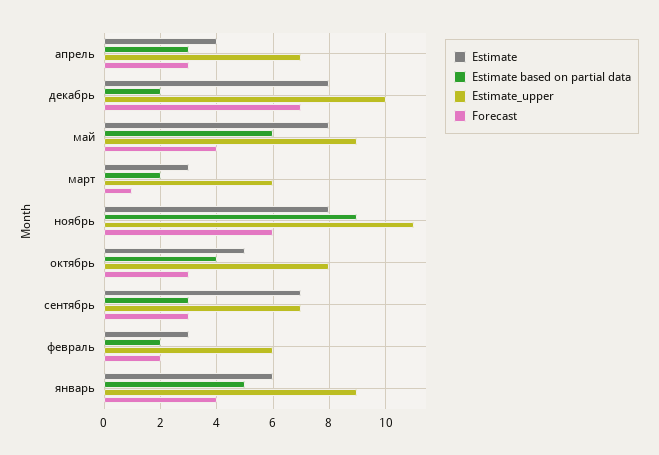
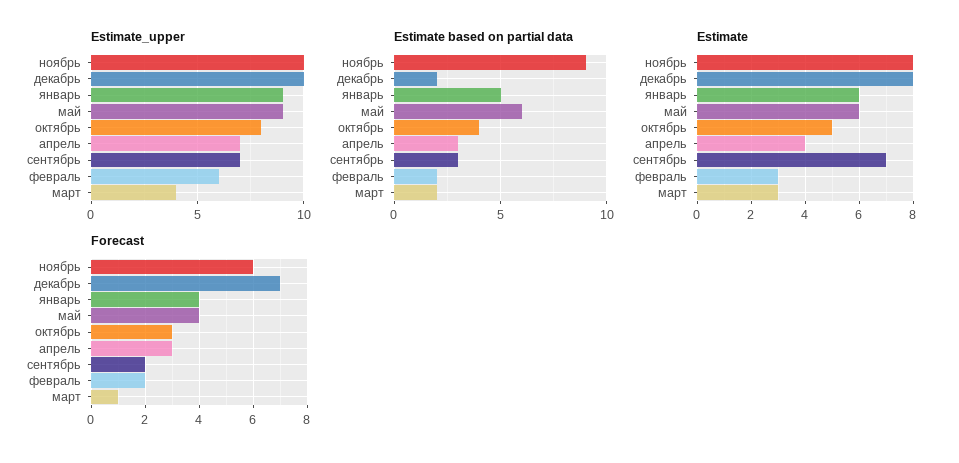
Estimate, май: 8 -> 6
Estimate_upper, март: 6 -> 4
Estimate_upper, ноябрь: 11 -> 10
Forecast, сентябрь: 3 -> 2

